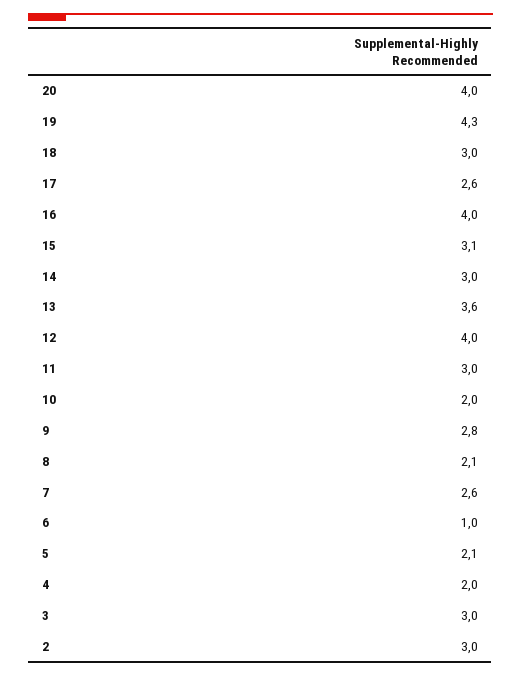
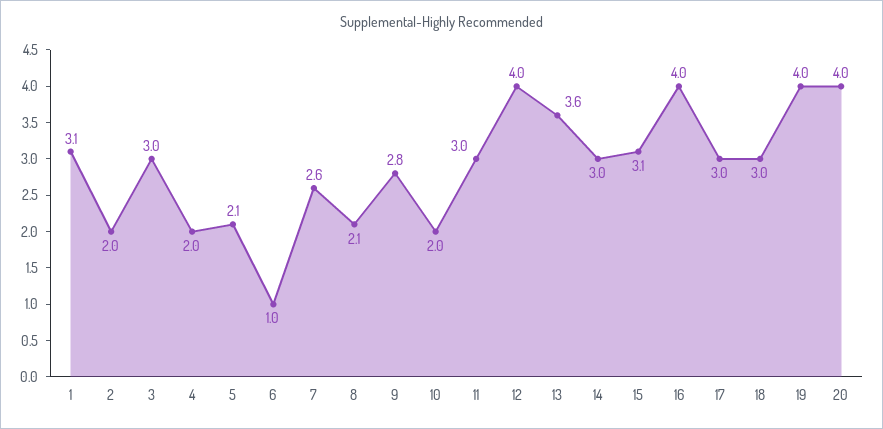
19: 4.3 -> 4
17: 2.6 -> 3
2: 3 -> 2
1: none -> 3.1

